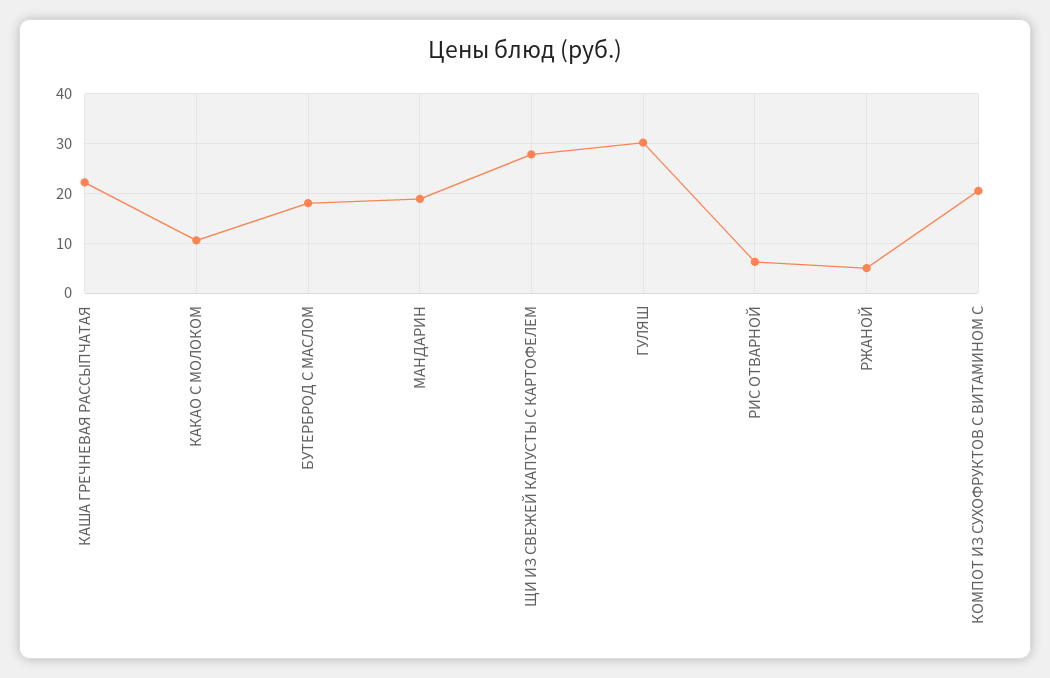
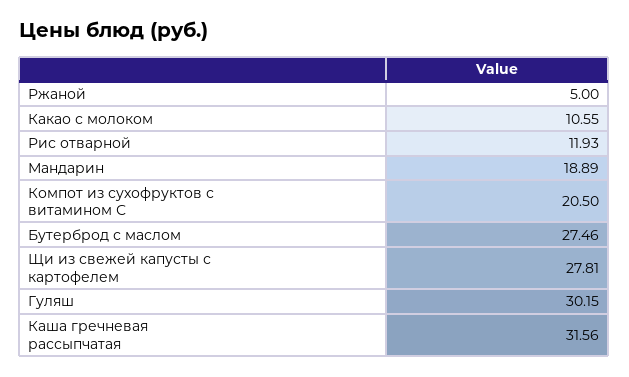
КАША ГРЕЧНЕВАЯ РАССЫПЧАТАЯ: 22 -> 31.56
БУТЕРБРОД С МАСЛОМ: 18 -> 27.46
РИС ОТВАРНОЙ: 6 -> 11.93

